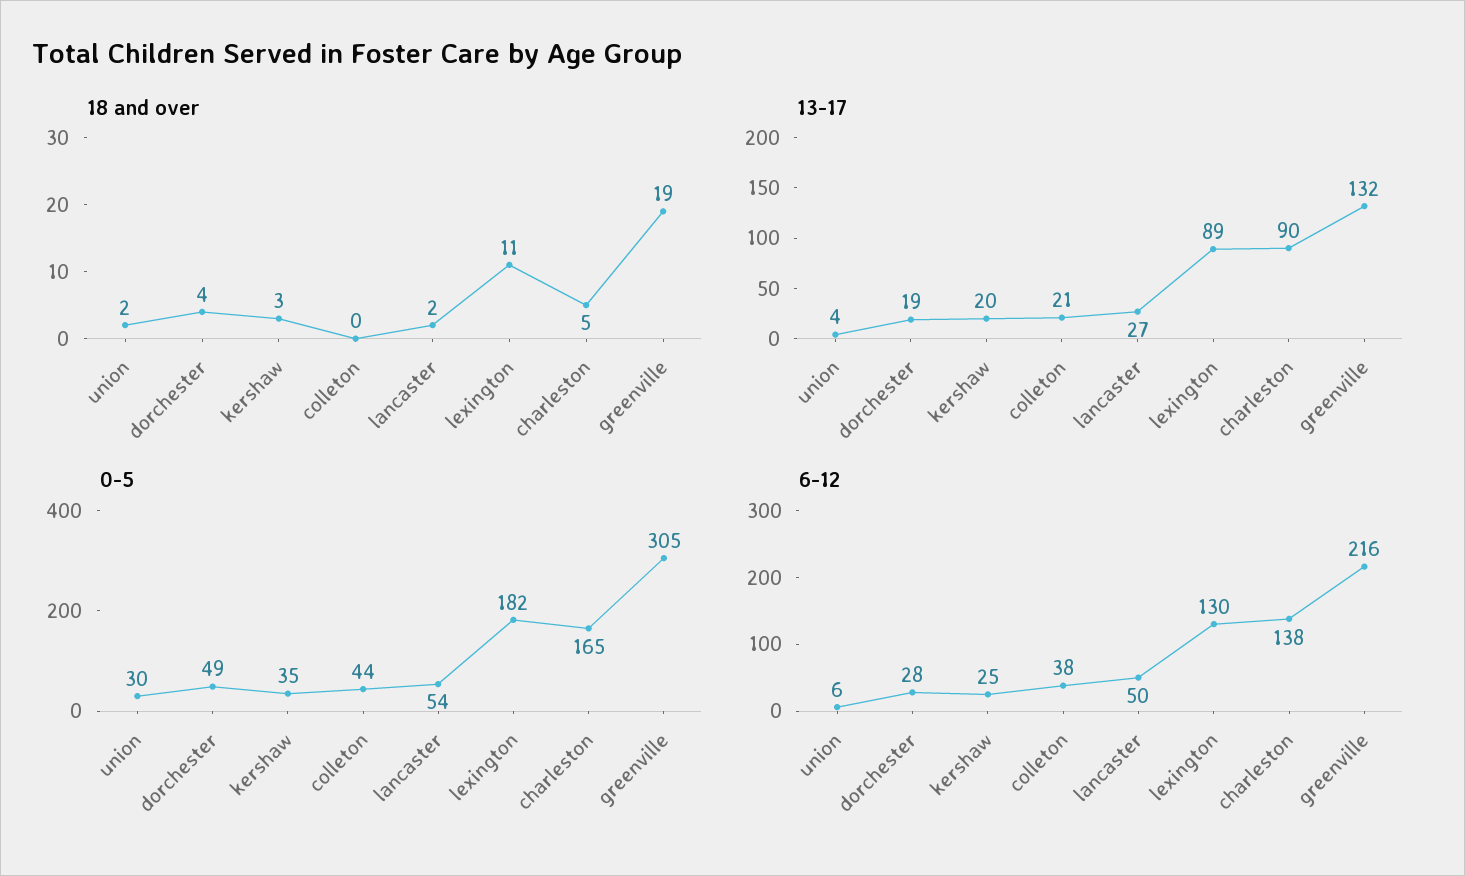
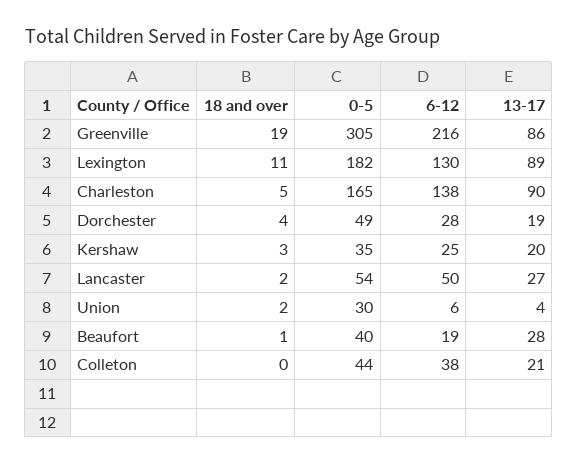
13-17, greenville: 132 -> 86
18 and over, Beaufort: none -> 1
0-5, Beaufort: none -> 40
6-12, Beaufort: none -> 19
13-17, Beaufort: none -> 28

